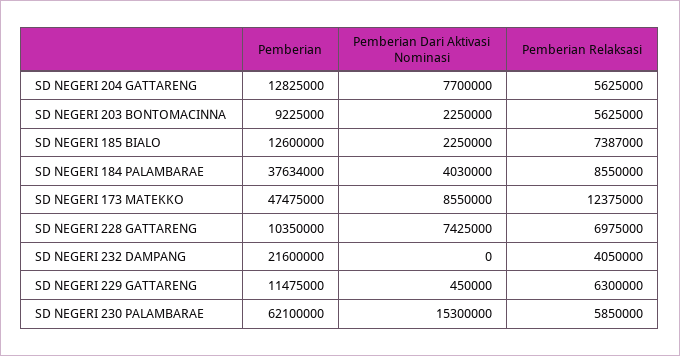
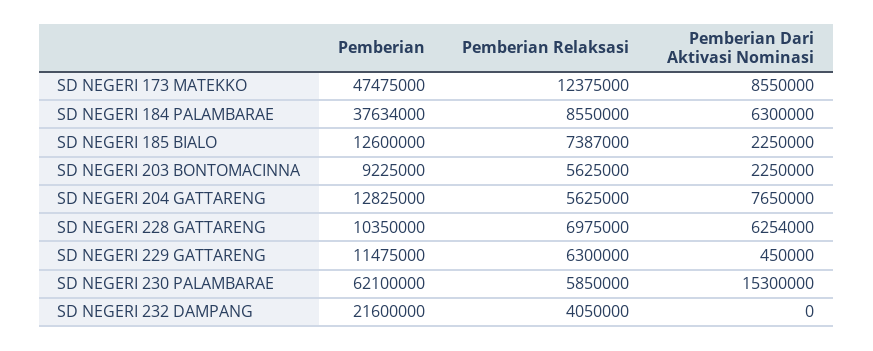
Pemberian Dari Aktivasi Nominasi, SD NEGERI 204 GATTARENG: 7700000 -> 7650000
Pemberian Dari Aktivasi Nominasi, SD NEGERI 184 PALAMBARAE: 4030000 -> 6300000
Pemberian Dari Aktivasi Nominasi, SD NEGERI 228 GATTARENG: 7425000 -> 6254000

